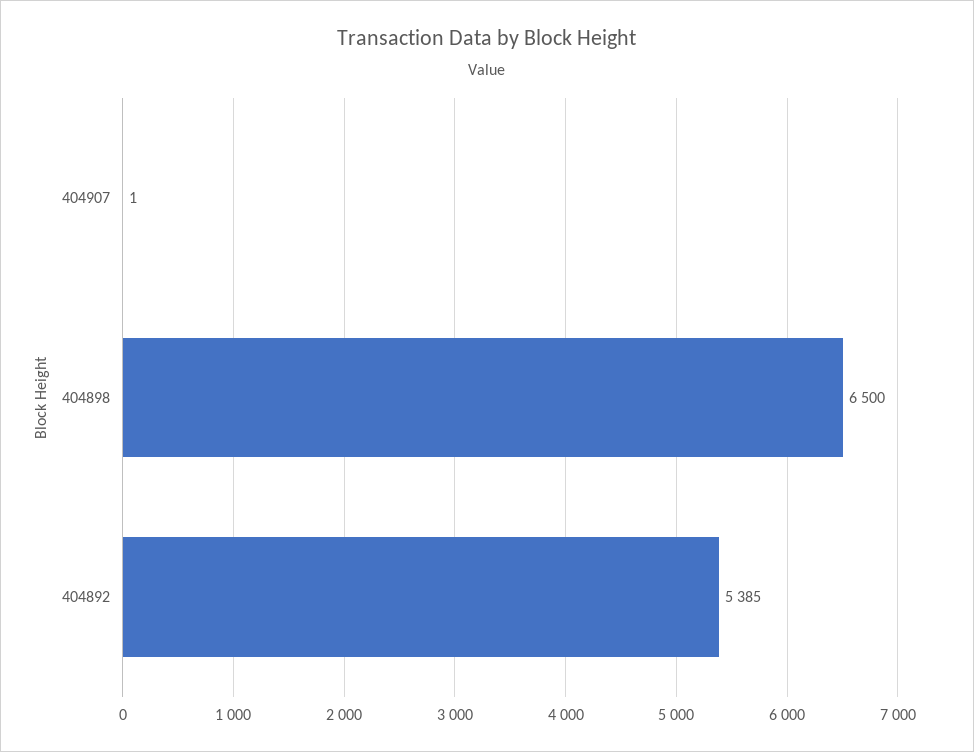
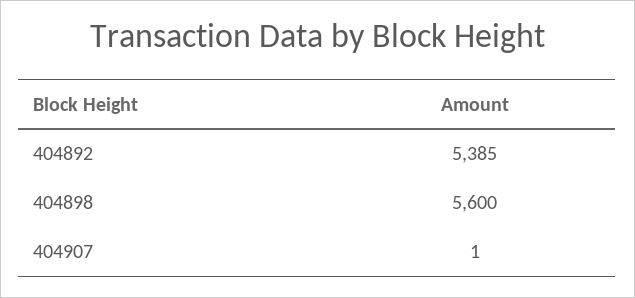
404898: 6500 -> 5600

